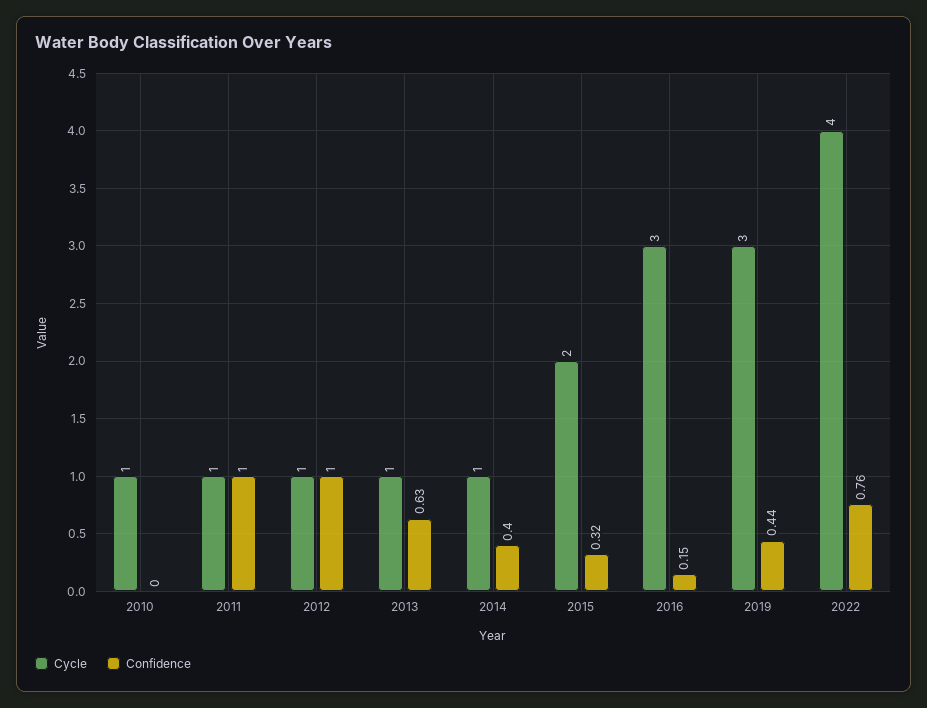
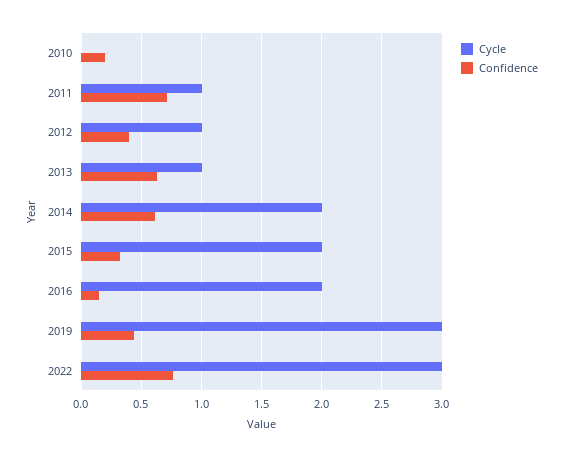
Cycle, 2010: 1 -> 0
Confidence, 2010: 0 -> 0.2
Confidence, 2011: 1 -> 0.7
Confidence, 2012: 1 -> 0.4
Cycle, 2014: 1 -> 2
Confidence, 2014: 0.4 -> 0.6
Cycle, 2016: 3 -> 2
Cycle, 2022: 4 -> 3

